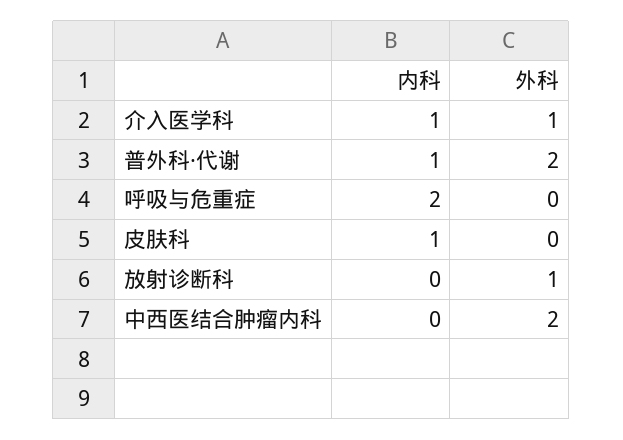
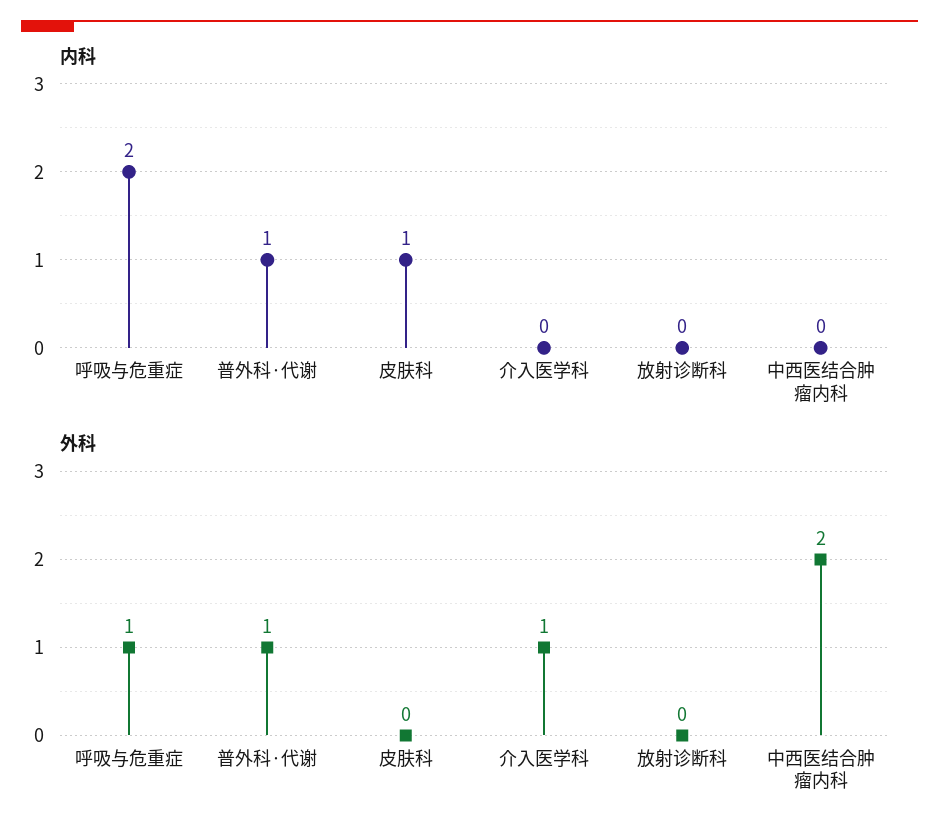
内科, 介入医学科: 1 -> 0
外科, 普外科·代谢: 2 -> 1
外科, 呼吸与危重症: 0 -> 1
外科, 放射诊断科: 1 -> 0

